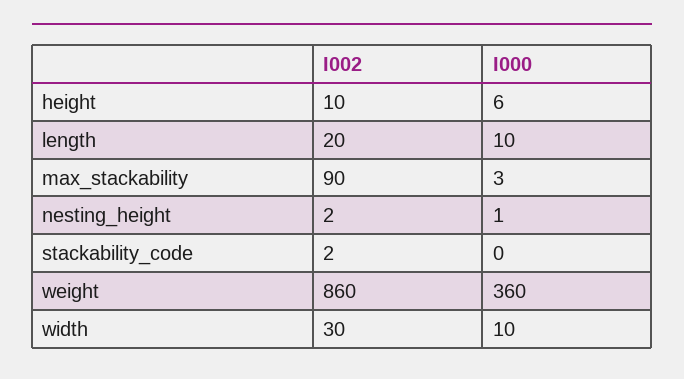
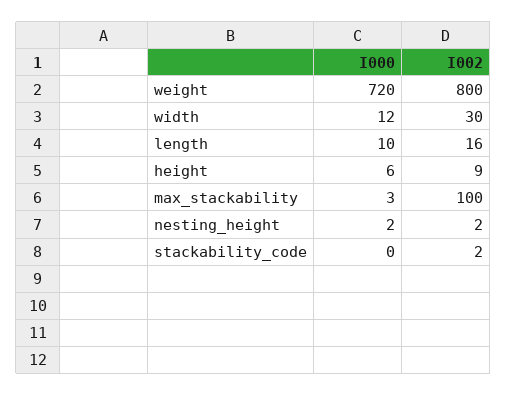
I002, height: 10 -> 9
I002, length: 20 -> 16
I002, max_stackability: 90 -> 100
I000, nesting_height: 1 -> 2
I002, weight: 860 -> 800
I000, weight: 360 -> 720
I000, width: 10 -> 12

